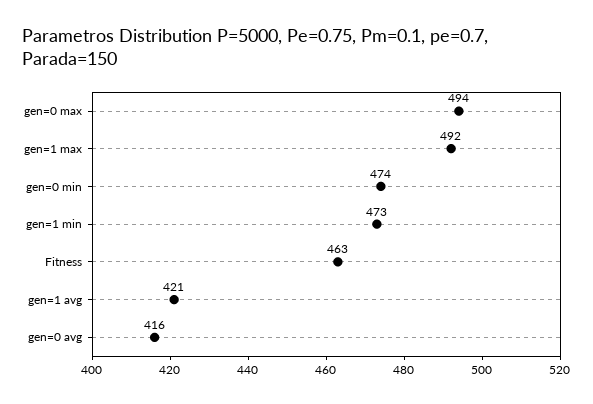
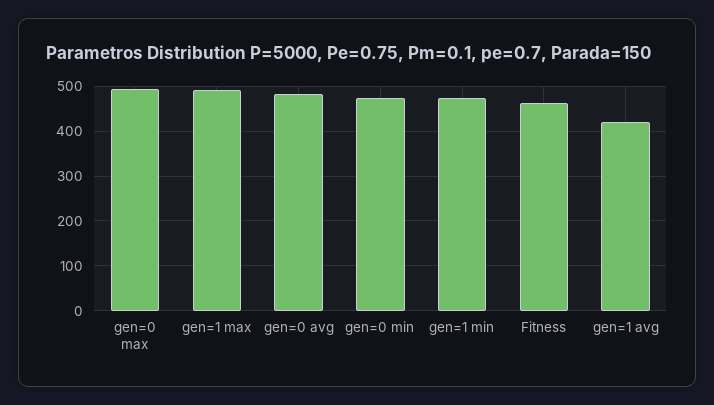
gen=0 avg: 416 -> 480

